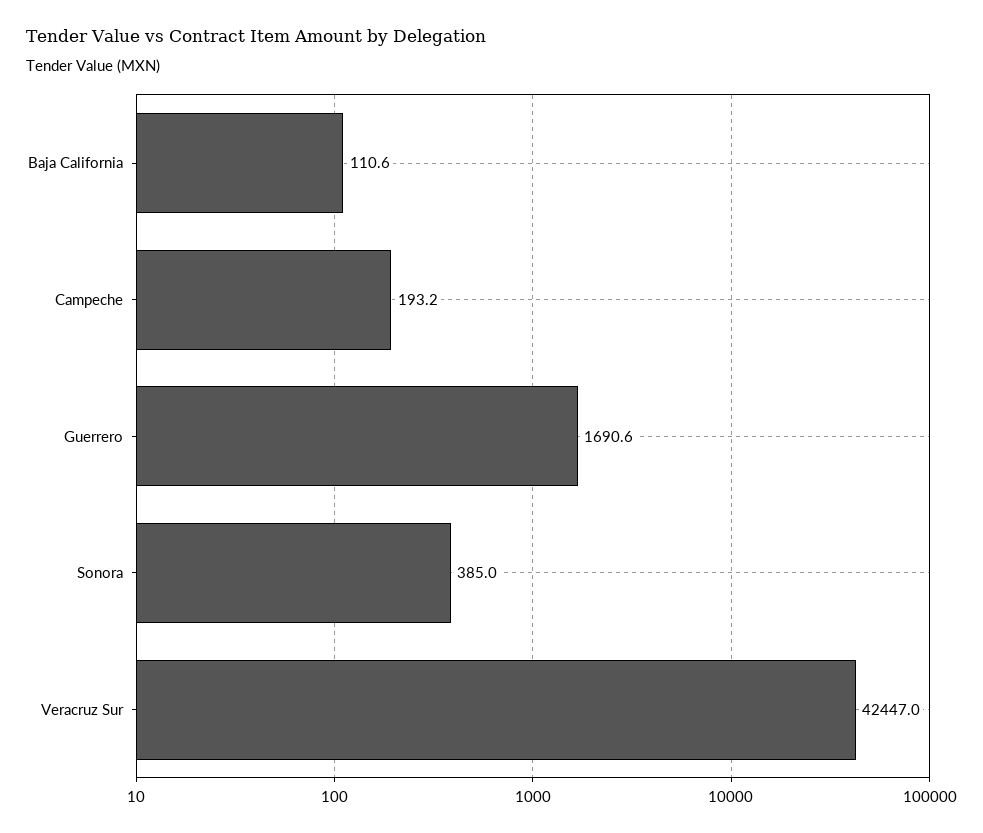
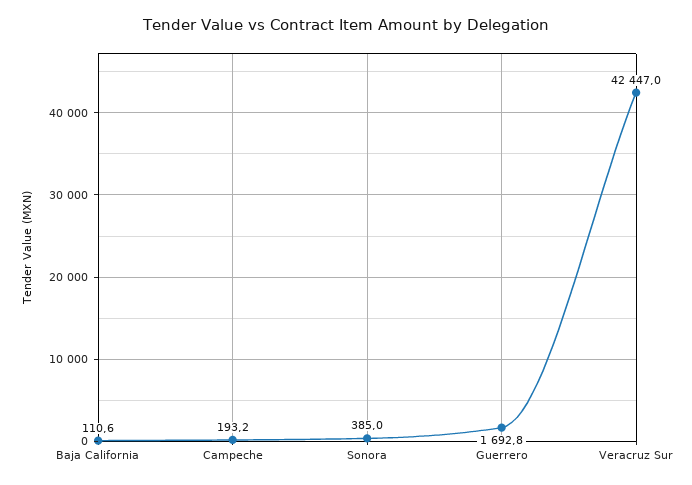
Guerrero: 1690.6 -> 1692.8

